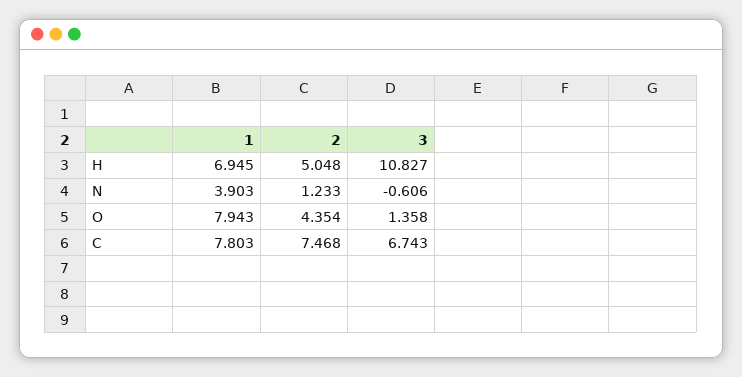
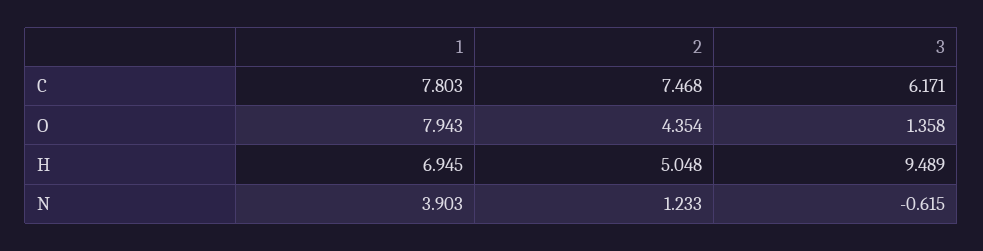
3, H: 10.827 -> 9.489
3, N: -0.606 -> -0.615
3, C: 6.743 -> 6.171

